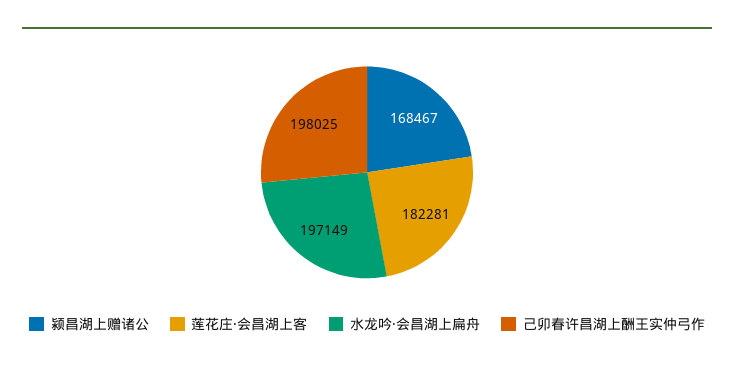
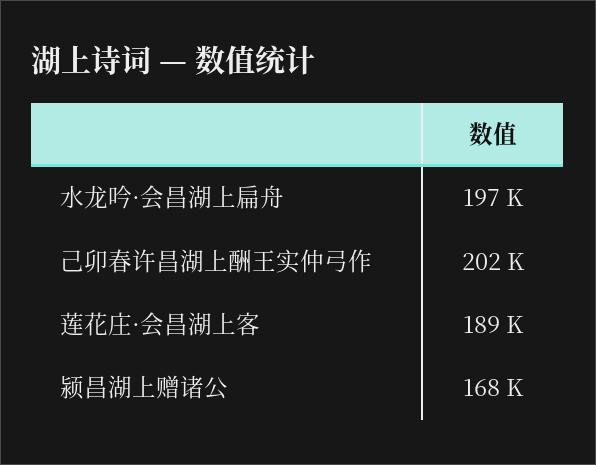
莲花庄·会昌湖上客: 182281 -> 189000
己卯春许昌湖上酬王实仲弓作: 198025 -> 202000

